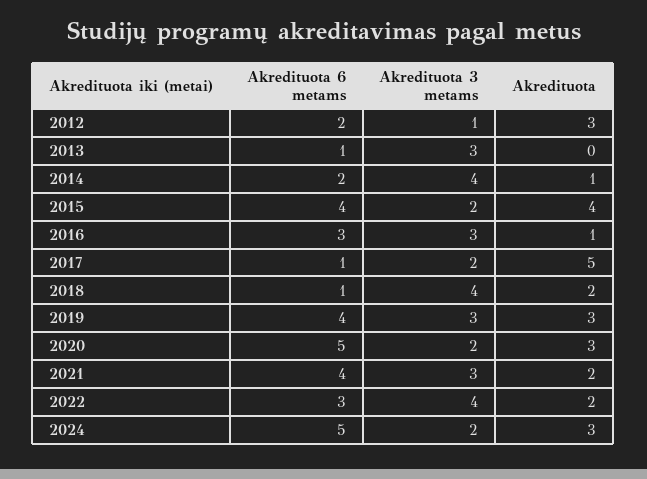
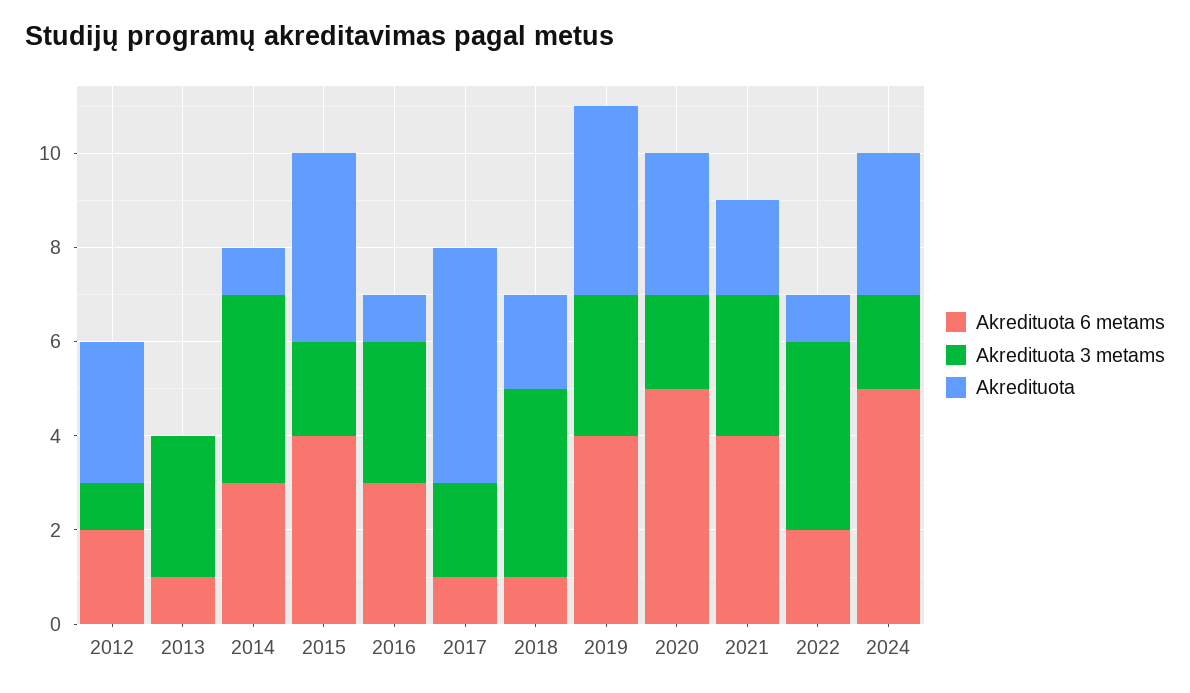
Akredituota 6 metams, 2014: 2 -> 3
Akredituota, 2019: 3 -> 4
Akredituota 6 metams, 2022: 3 -> 2
Akredituota, 2022: 2 -> 1

